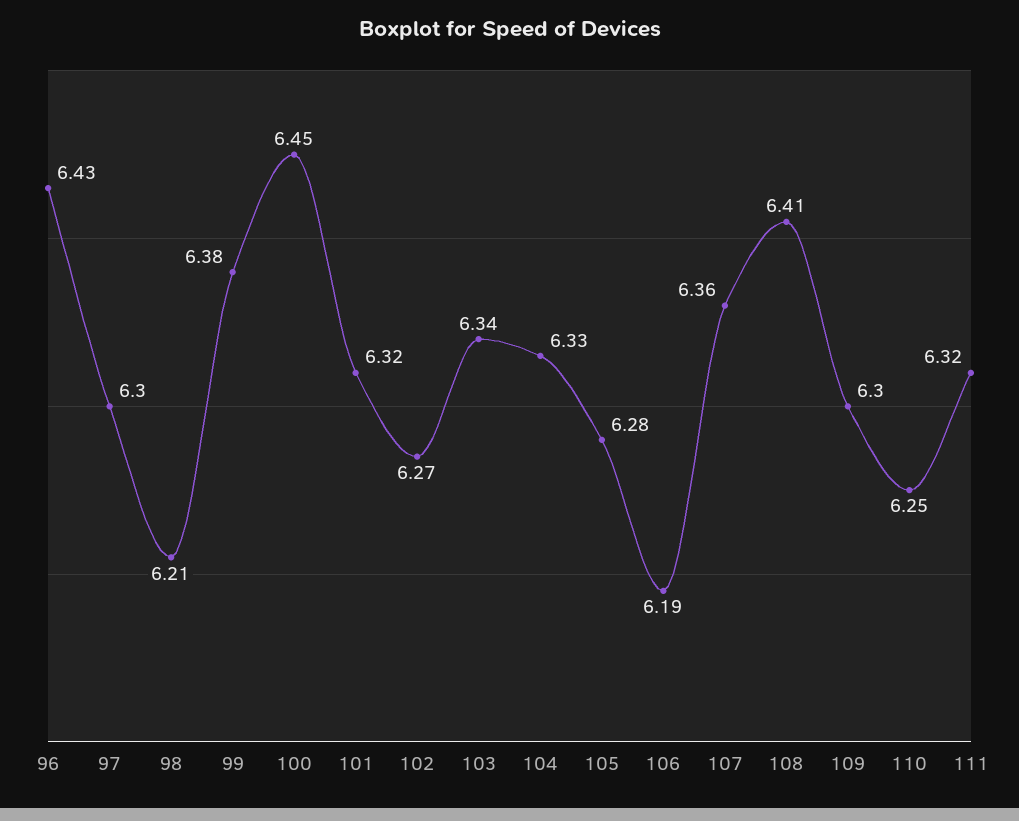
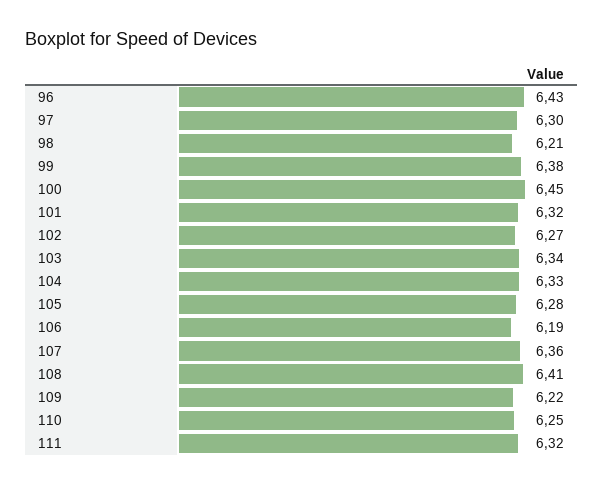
109: 6.3 -> 6.22

